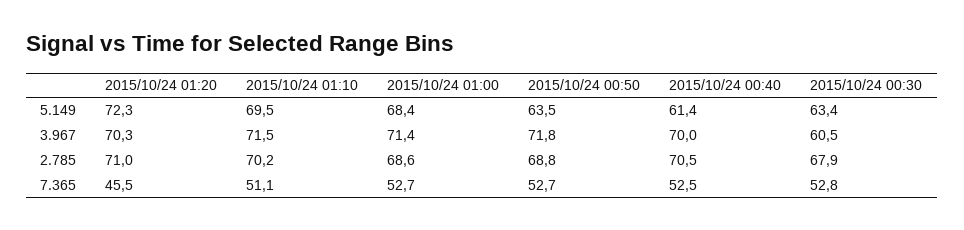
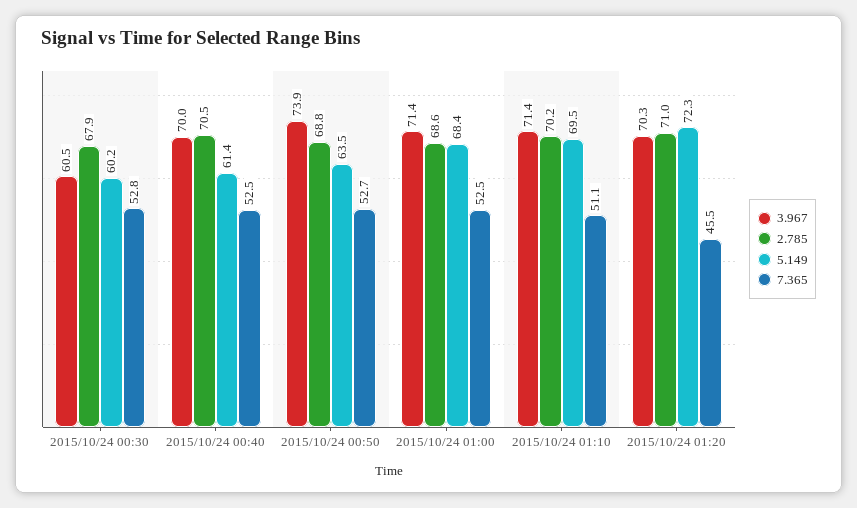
5.149, 2015/10/24 00:30: 63.4 -> 60.2
3.967, 2015/10/24 01:10: 71.5 -> 71.4
3.967, 2015/10/24 00:50: 71.8 -> 73.9
7.365, 2015/10/24 01:00: 52.7 -> 52.5

